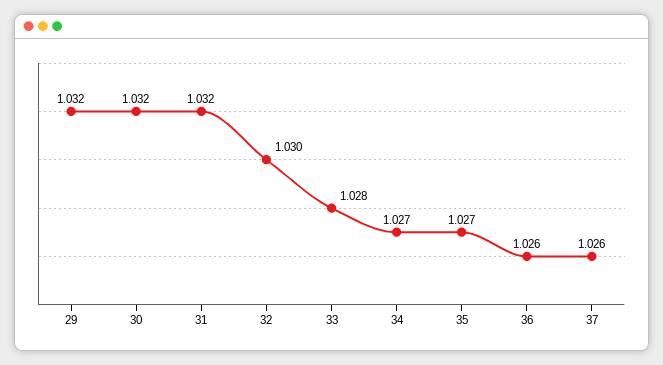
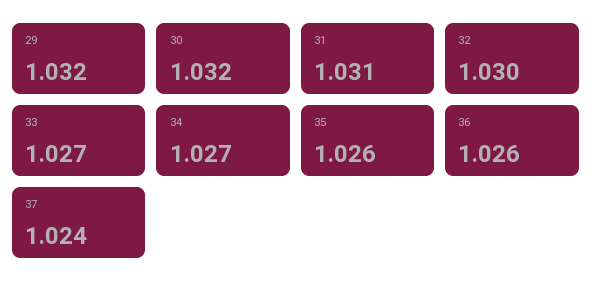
31: 1.032 -> 1.031
33: 1.028 -> 1.027
35: 1.027 -> 1.026
37: 1.026 -> 1.024

